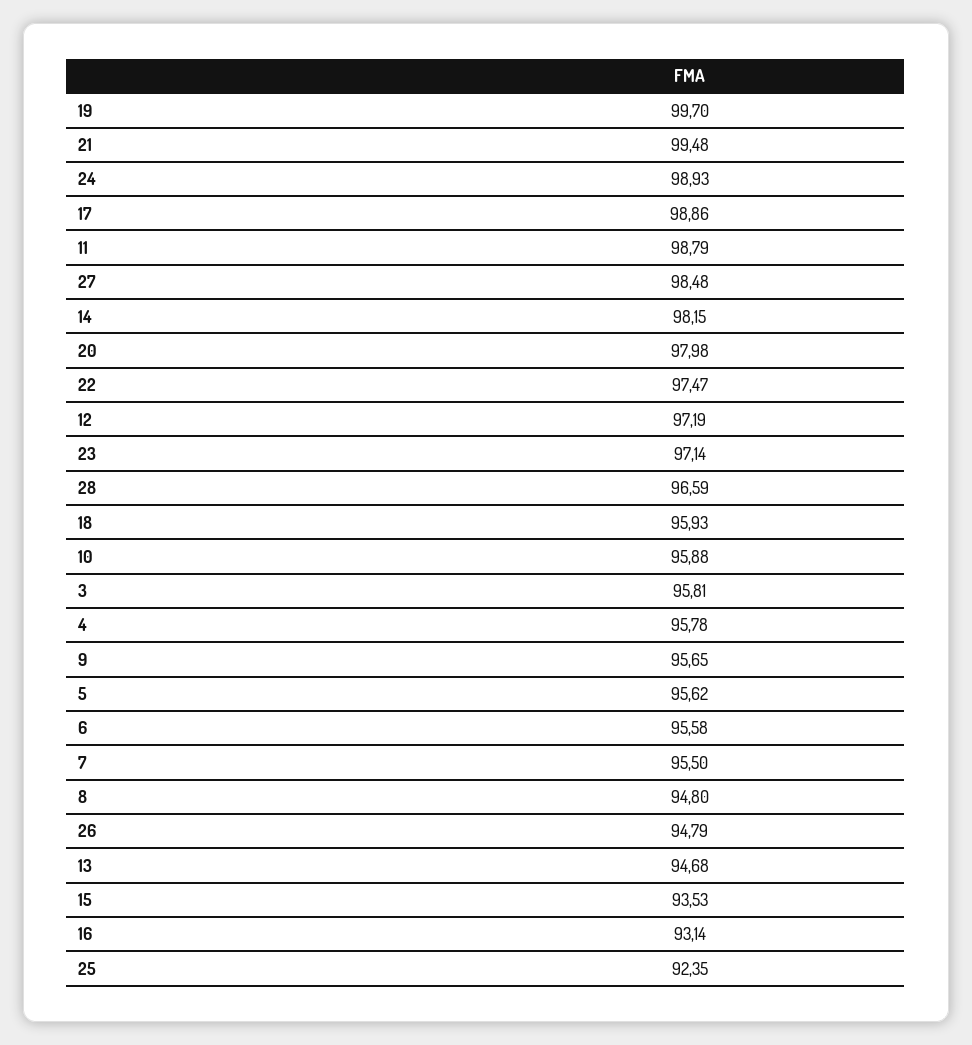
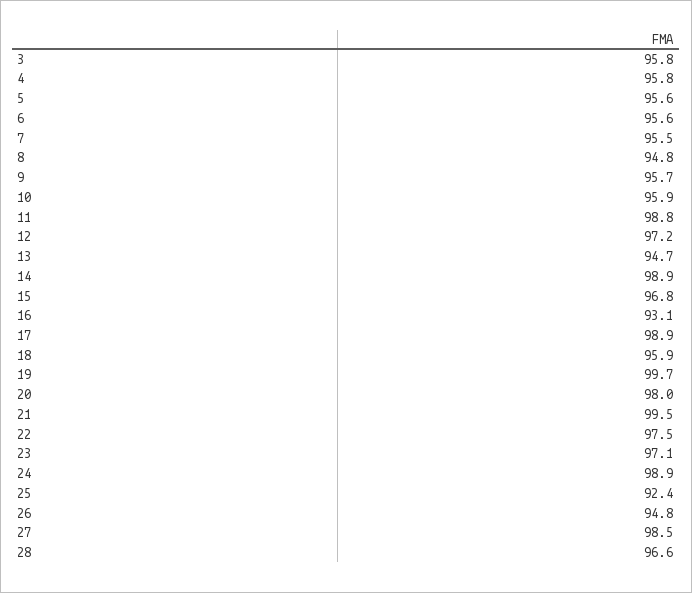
14: 98.15 -> 98.9
15: 93.53 -> 96.8

